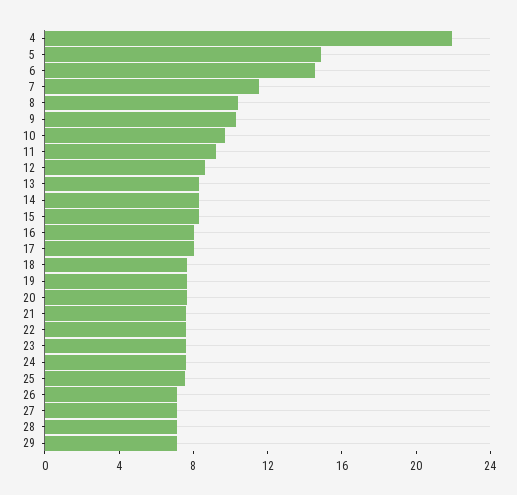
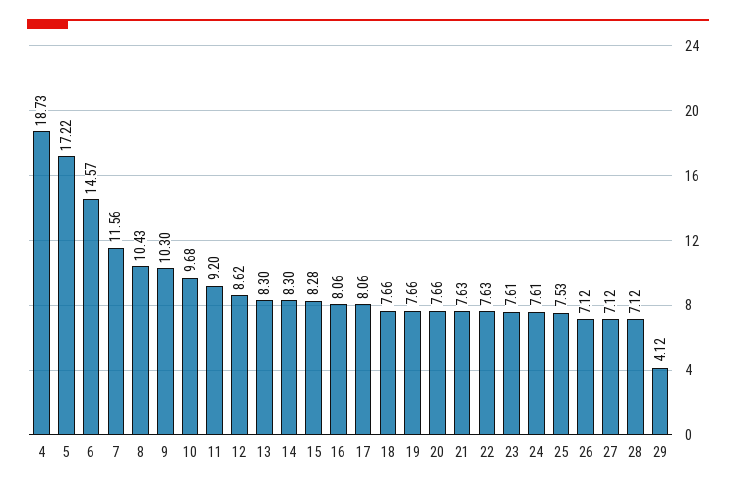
4: 22 -> 18.73
5: 15 -> 17.22
29: 7 -> 4.12

